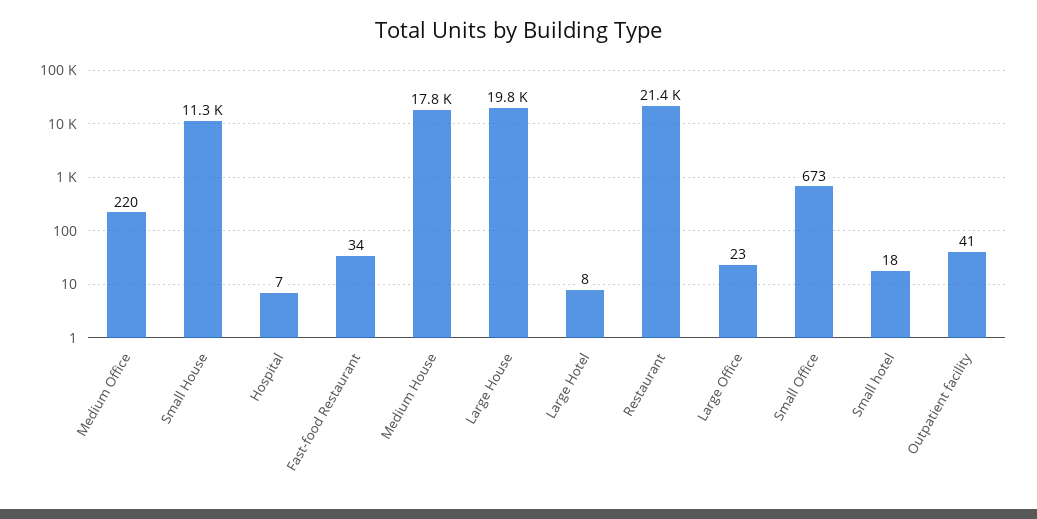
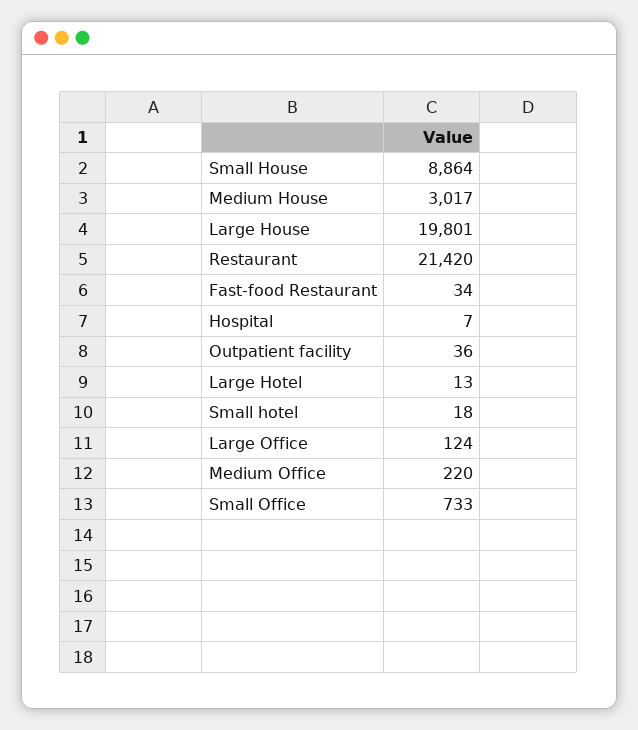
Small House: 11300 -> 8864
Medium House: 17800 -> 3017
Large Hotel: 8 -> 13
Large Office: 23 -> 124
Small Office: 673 -> 733
Outpatient facility: 41 -> 36

